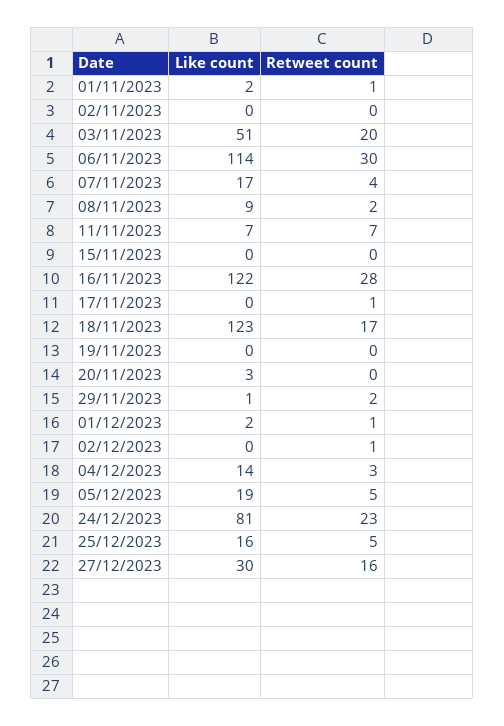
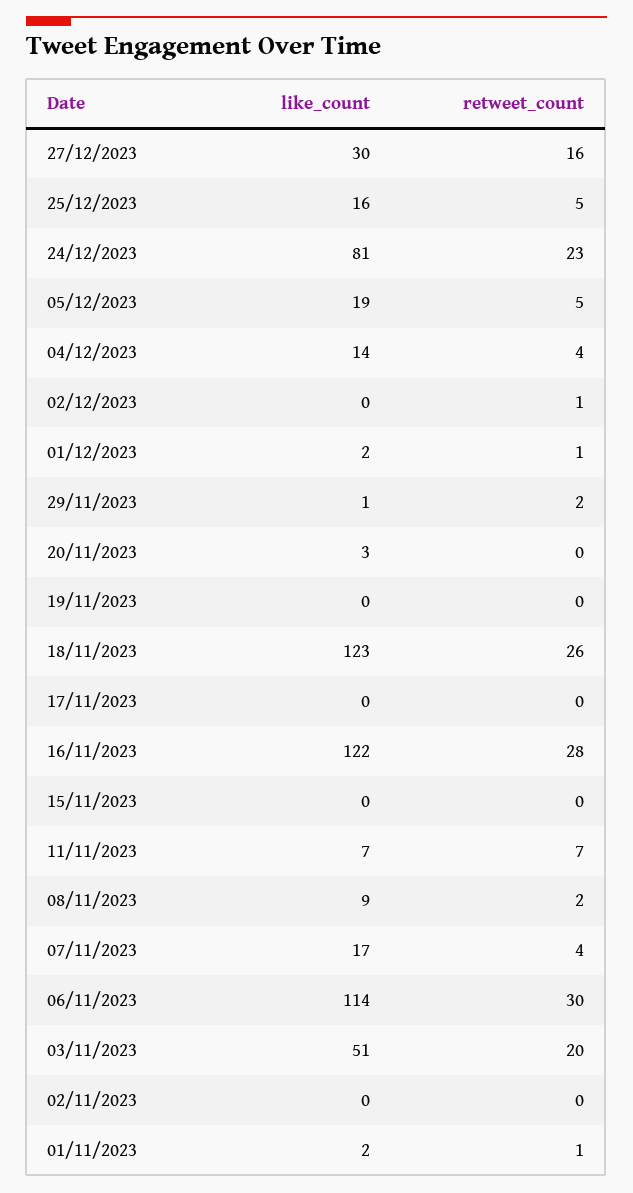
Retweet count, 17/11/2023: 1 -> 0
Retweet count, 18/11/2023: 17 -> 26
Retweet count, 04/12/2023: 3 -> 4

